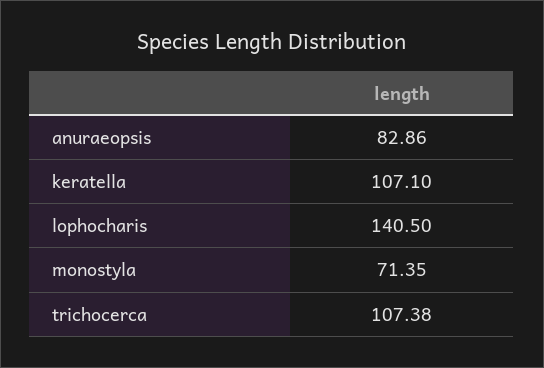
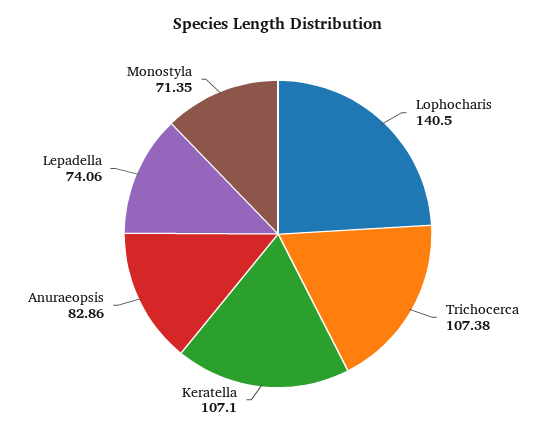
Lepadella: none -> 74.06

